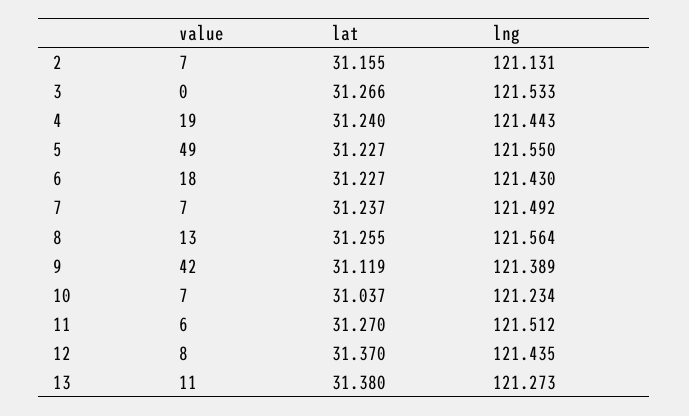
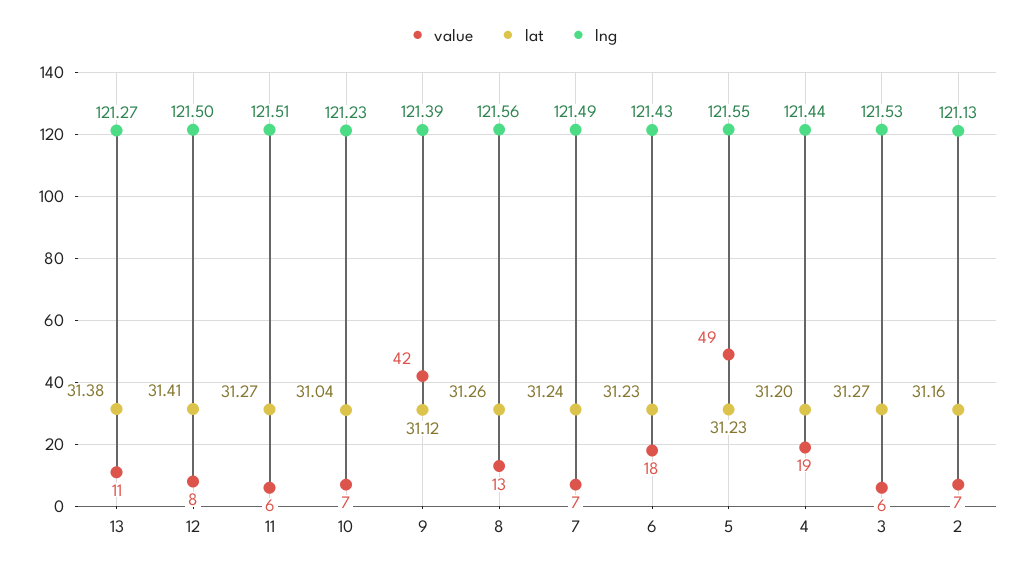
value, 3: 0 -> 6
lat, 4: 31.24 -> 31.2
lat, 12: 31.37 -> 31.41
lng, 12: 121.435 -> 121.5

